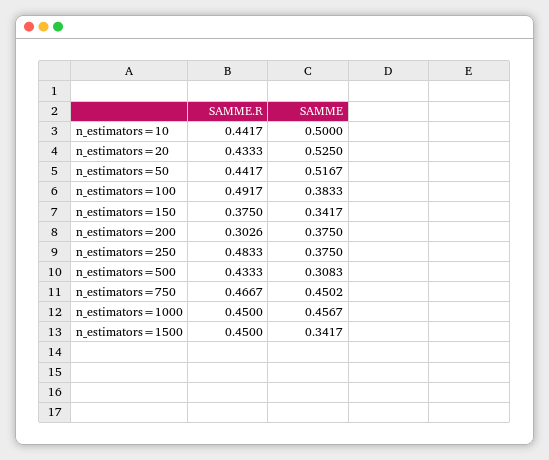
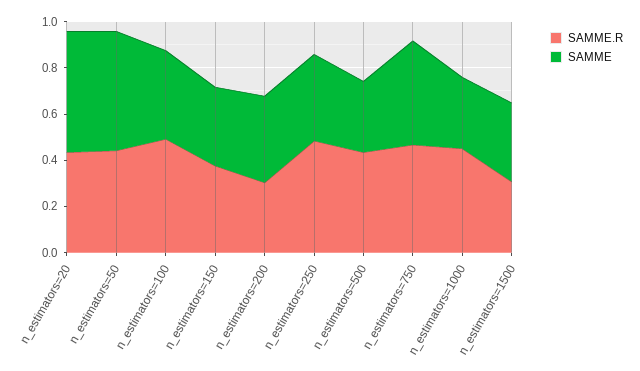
SAMME.R, n_estimators=10: 0.4417 -> none
SAMME, n_estimators=10: 0.5 -> none
SAMME, n_estimators=1000: 0.4567 -> 0.3
SAMME.R, n_estimators=1500: 0.45 -> 0.3

